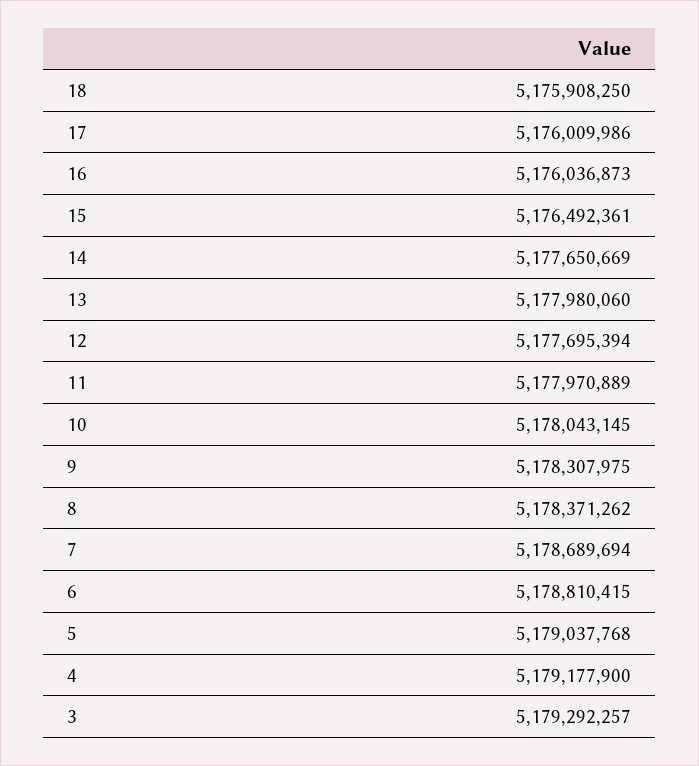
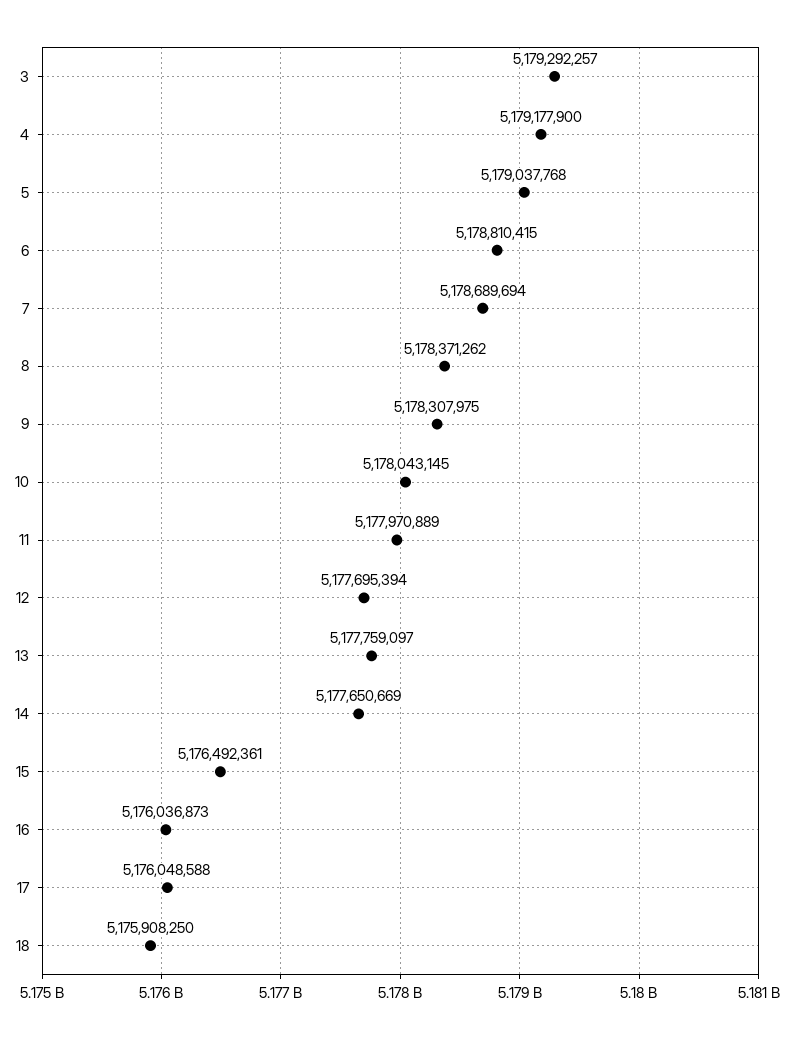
17: 5176009986 -> 5176048588
13: 5177980060 -> 5177759097

